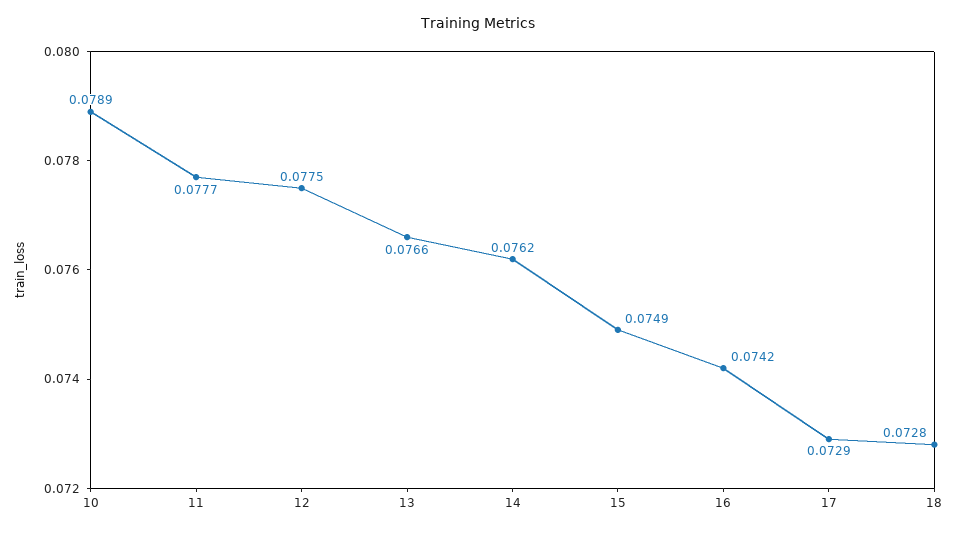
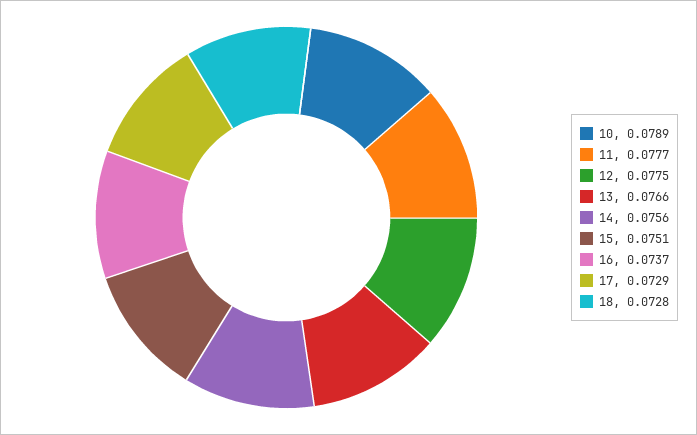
14: 0.0762 -> 0.0756
15: 0.0749 -> 0.0751
16: 0.0742 -> 0.0737

